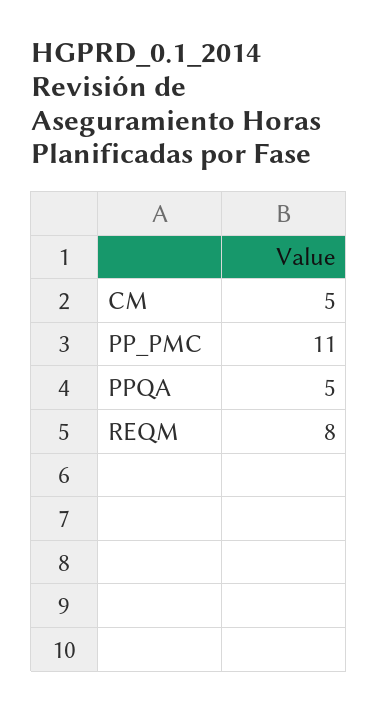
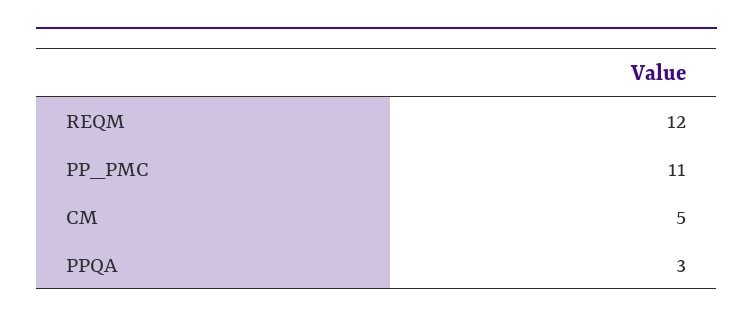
PPQA: 5 -> 3
REQM: 8 -> 12

